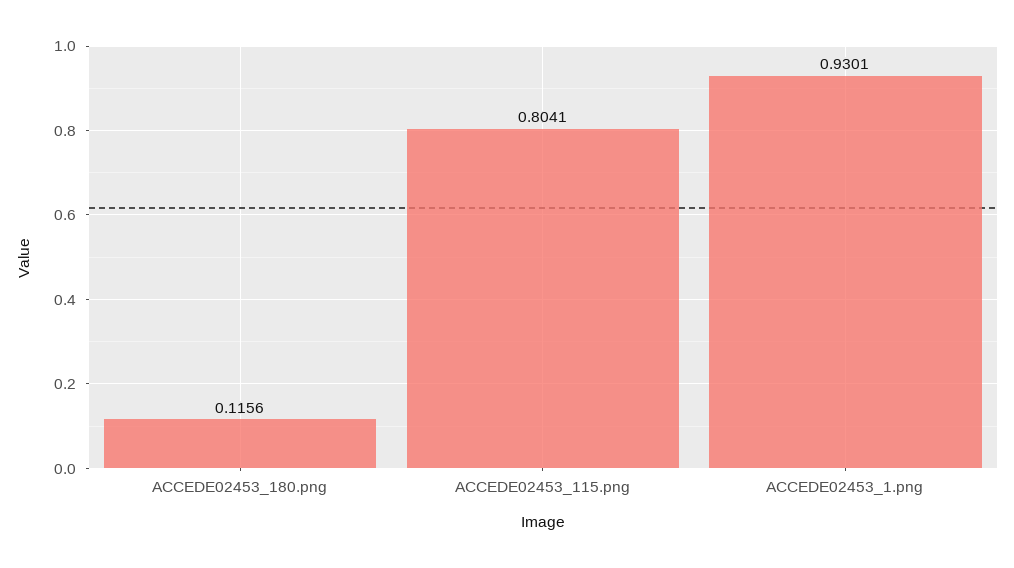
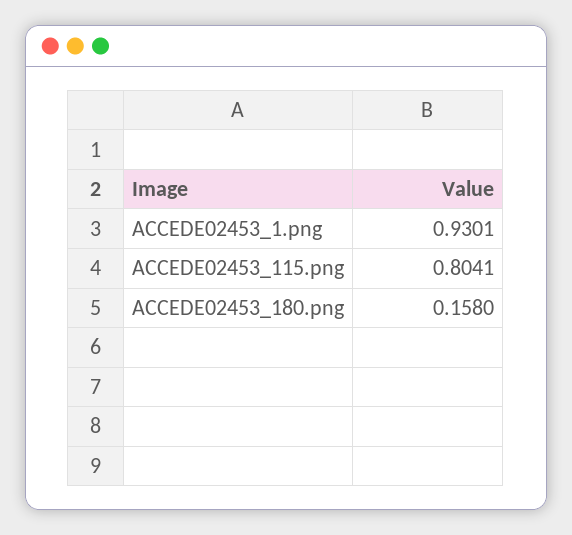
ACCEDE02453_180.png: 0.1156 -> 0.158

